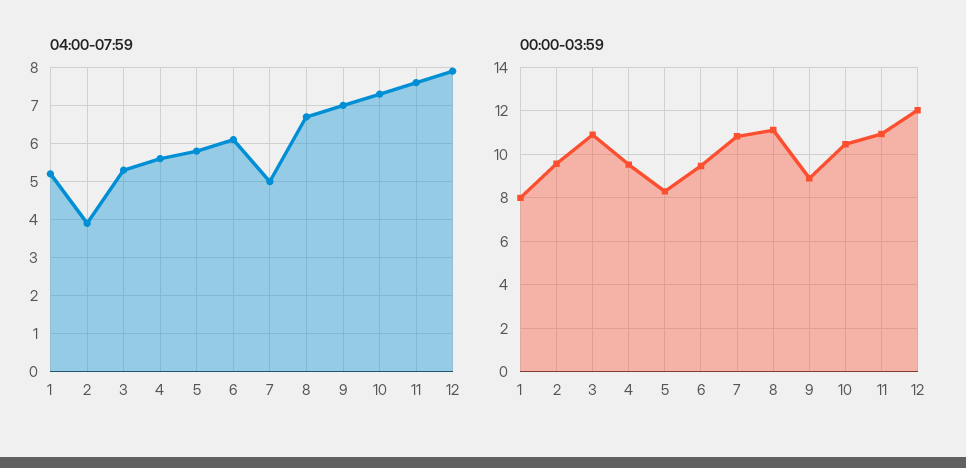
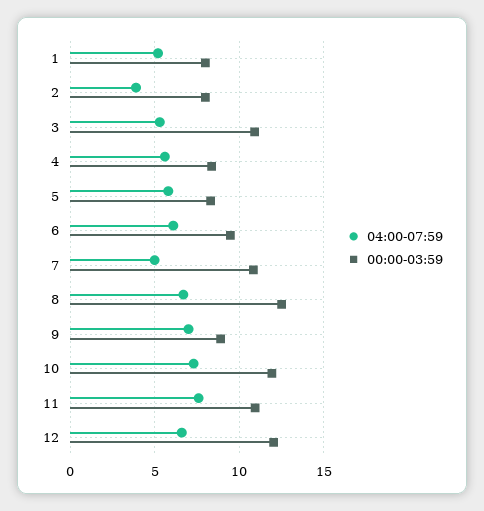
04:00-07:59, 12: 8 -> 6.5
00:00-03:59, 2: 9.5 -> 8
00:00-03:59, 4: 9.5 -> 8.5
00:00-03:59, 8: 11 -> 12.5
00:00-03:59, 10: 10.5 -> 12

